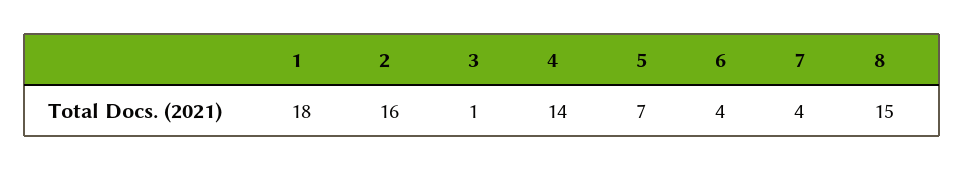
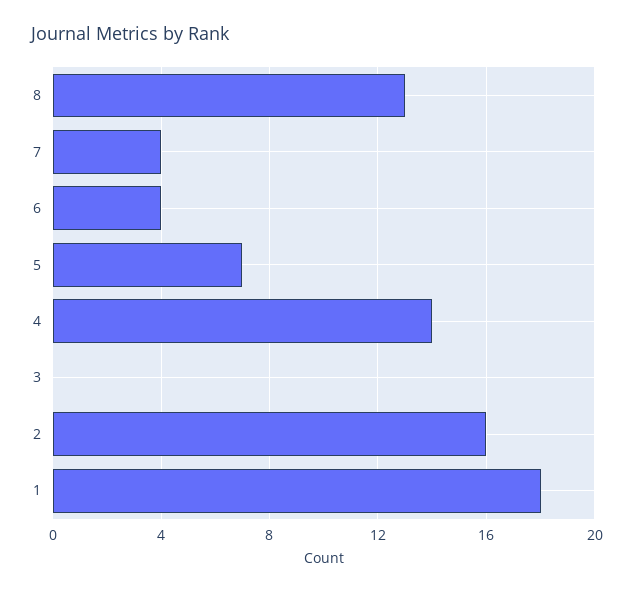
3: 1 -> 0
8: 15 -> 13

